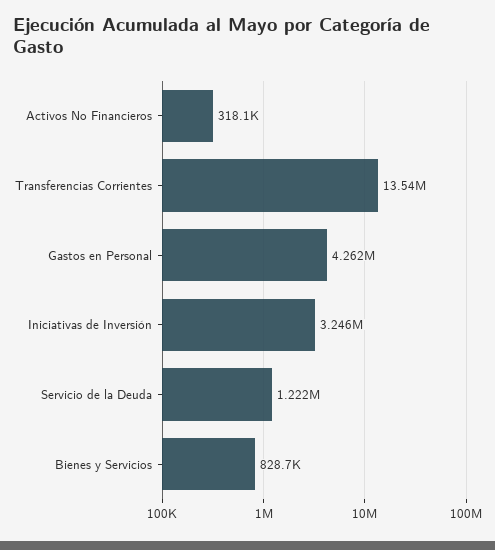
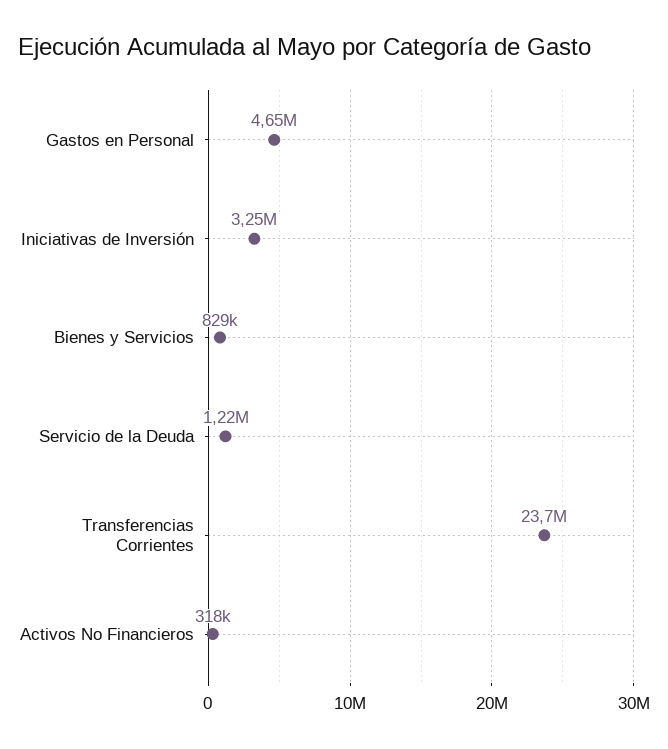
Transferencias Corrientes: 13540000 -> 23700000
Gastos en Personal: 4262000 -> 4650000

